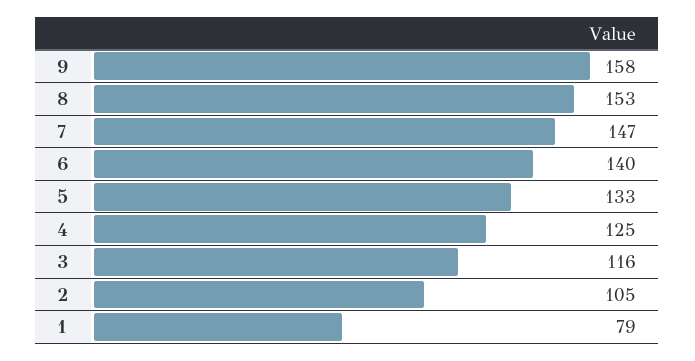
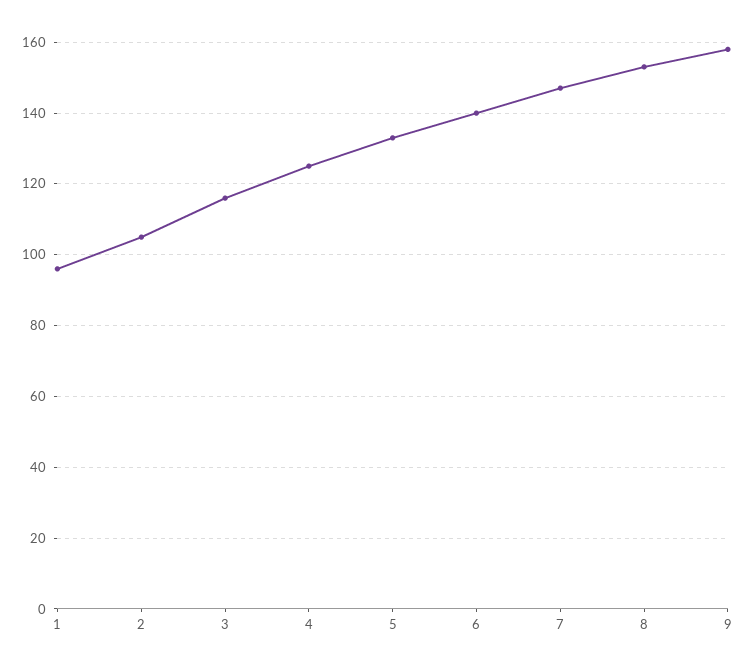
1: 79 -> 95

